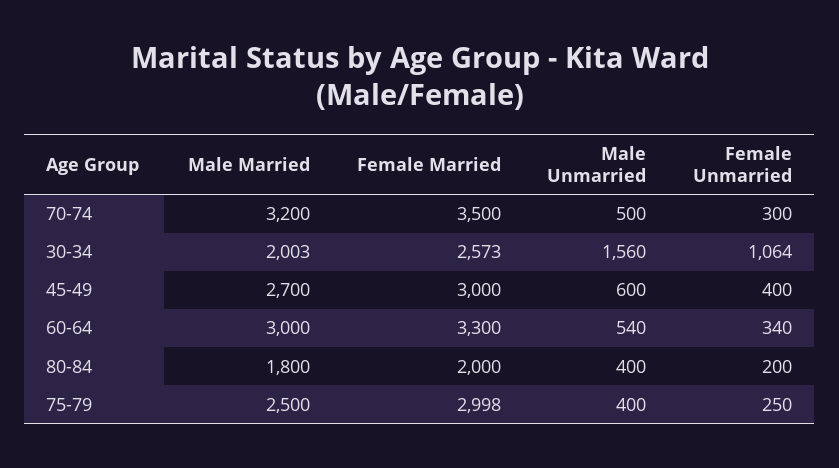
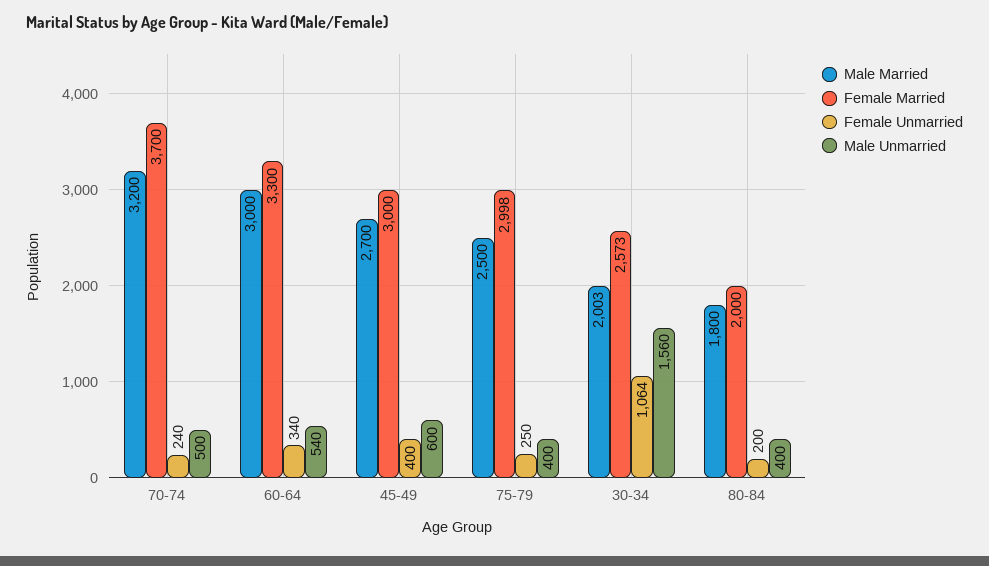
Female Married, 70-74: 3500 -> 3700
Female Unmarried, 70-74: 300 -> 240

